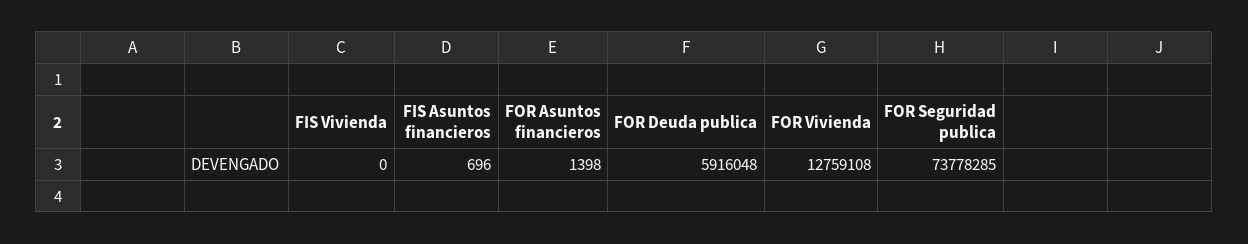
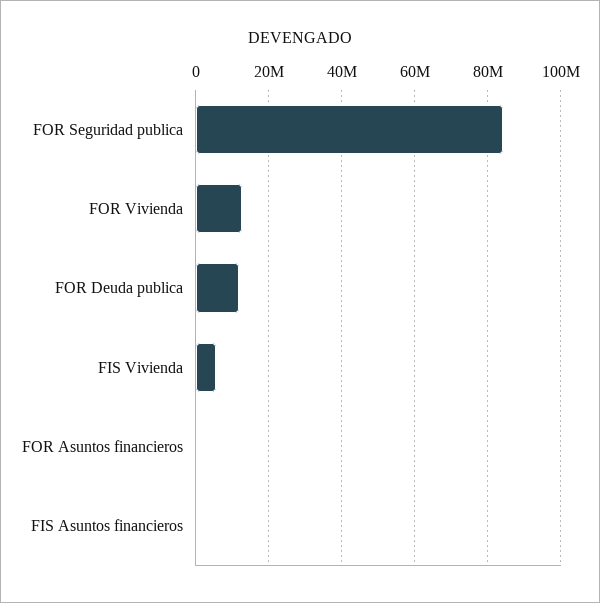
FIS Vivienda: 0 -> 6000000
FOR Deuda publica: 5916048 -> 12000000
FOR Seguridad publica: 73778285 -> 84000000

